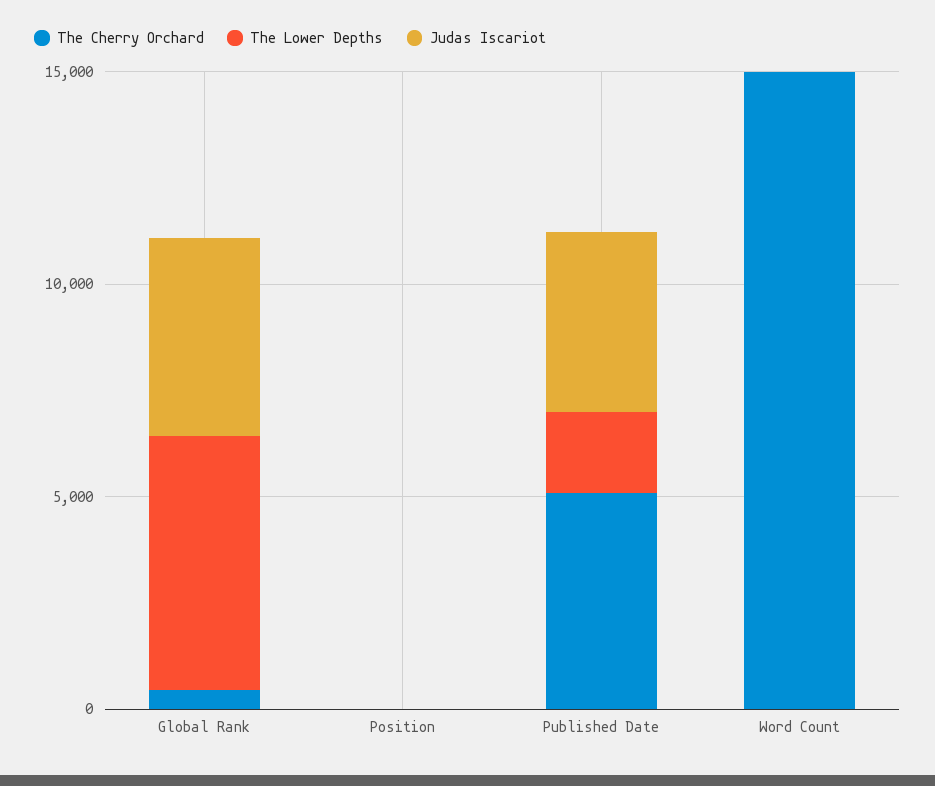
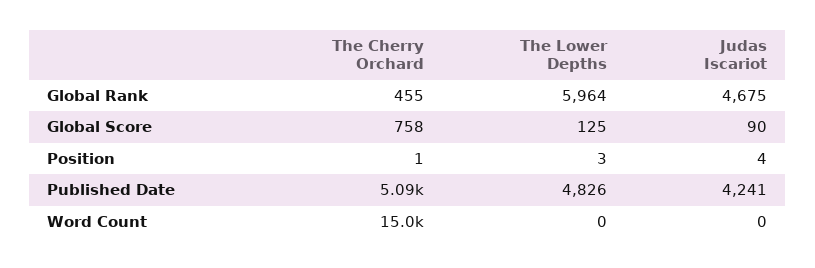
The Lower Depths, Published Date: 2000 -> 4826
The Cherry Orchard, Global Score: none -> 758
The Lower Depths, Global Score: none -> 125
Judas Iscariot, Global Score: none -> 90

